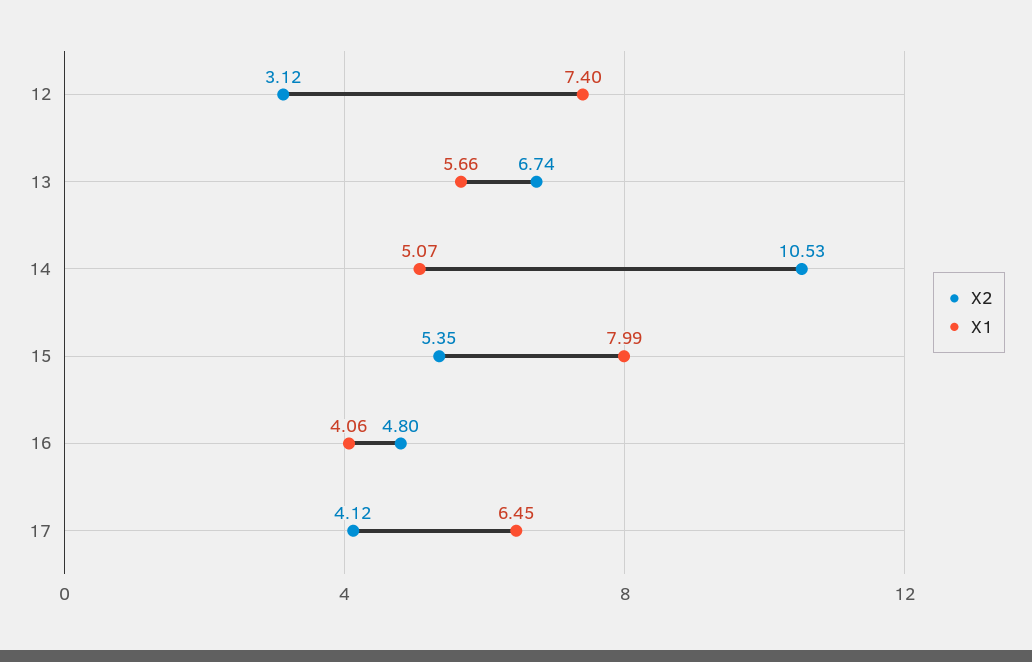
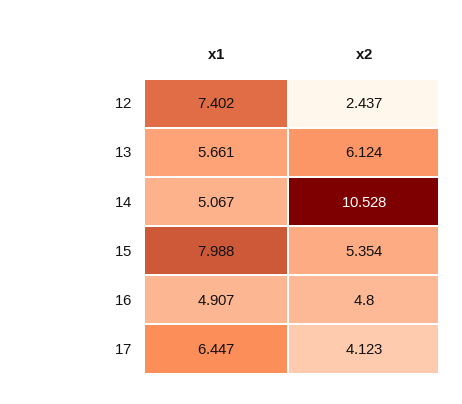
X2, 12: 3.12 -> 2.437
X2, 13: 6.74 -> 6.124
X1, 16: 4.06 -> 4.907

